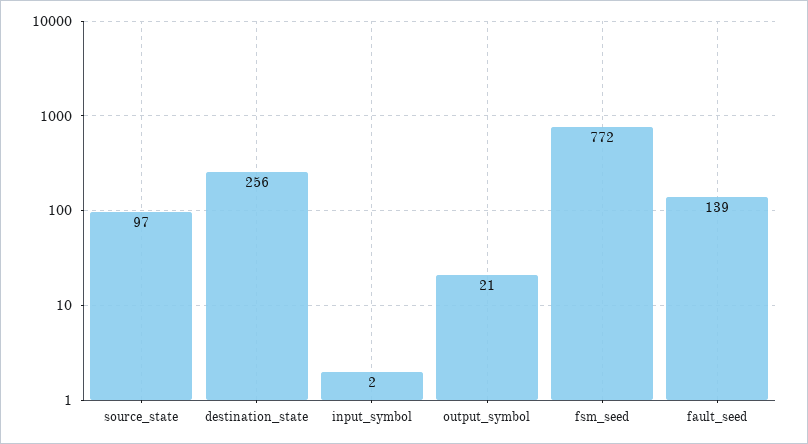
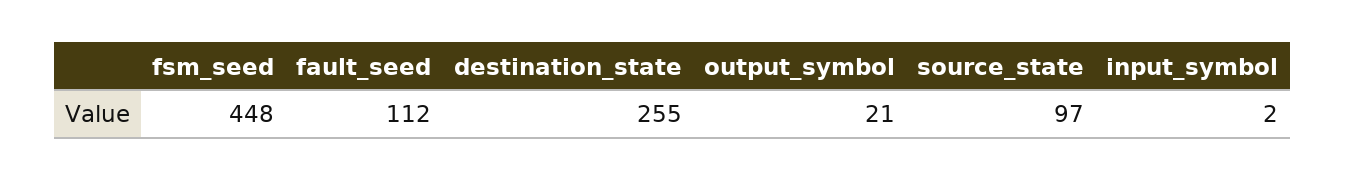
destination_state: 256 -> 255
fsm_seed: 772 -> 448
fault_seed: 139 -> 112

